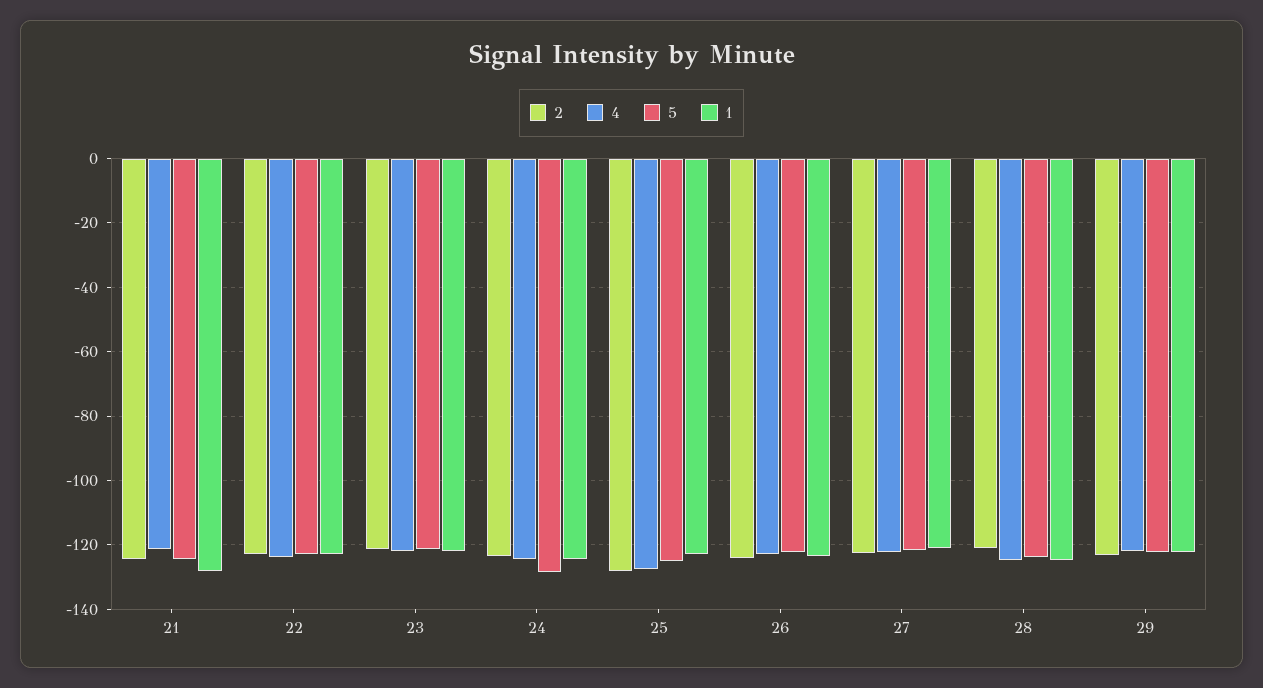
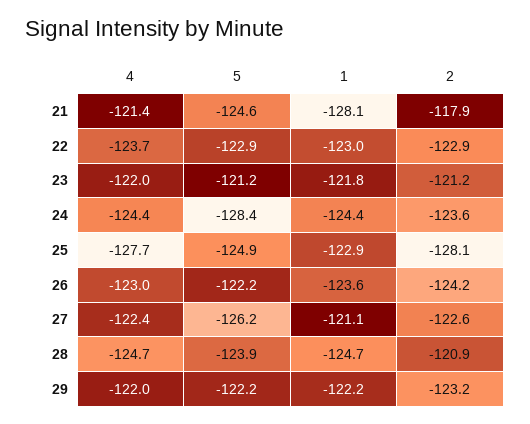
2, 21: -124 -> -117.9
5, 27: -122 -> -126.2

